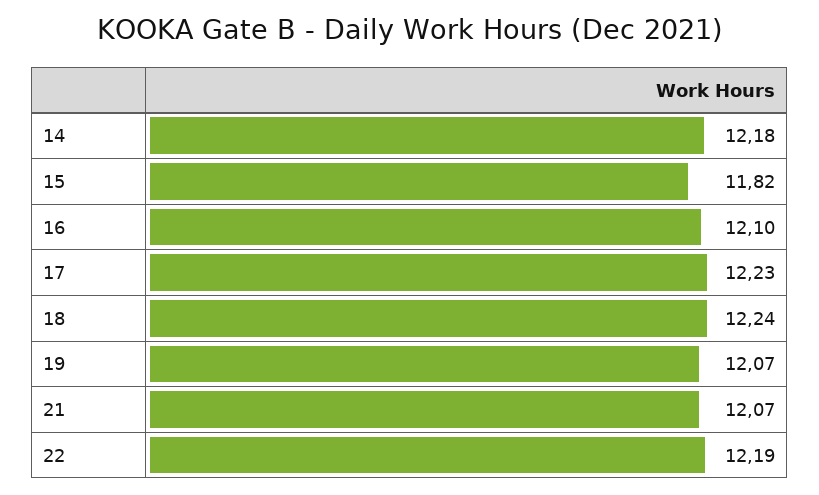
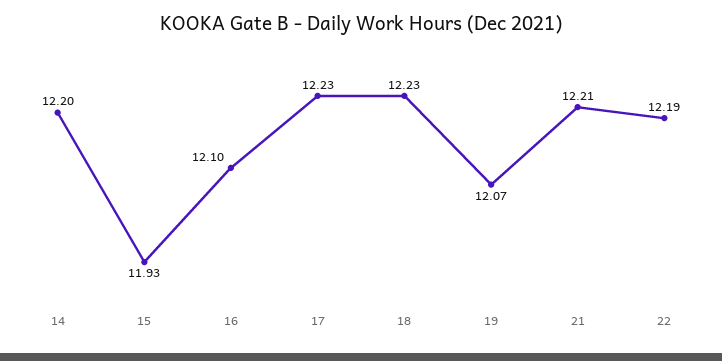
14: 12.18 -> 12.2
15: 11.82 -> 11.93
18: 12.24 -> 12.23
21: 12.07 -> 12.21

